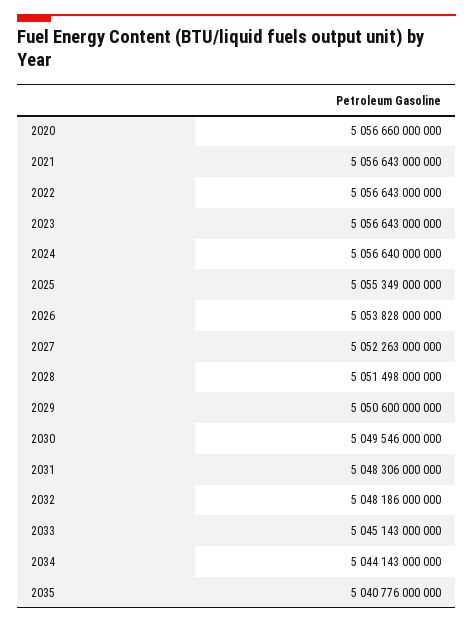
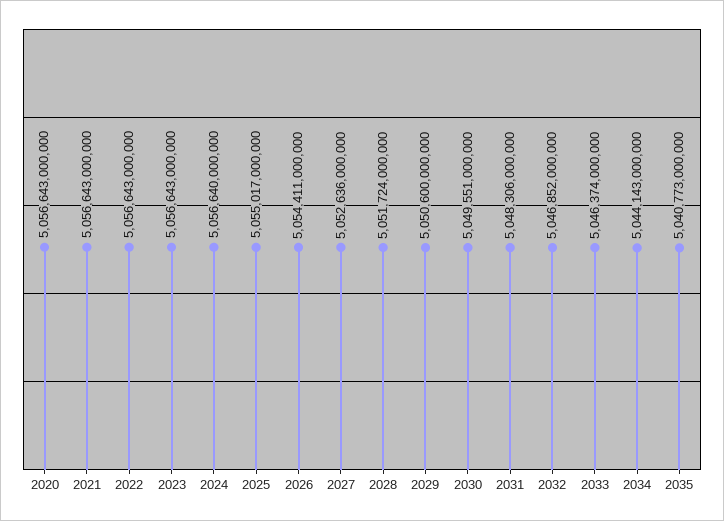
2020: 5056660000000 -> 5056643000000
2025: 5055349000000 -> 5055017000000
2026: 5053828000000 -> 5054411000000
2027: 5052263000000 -> 5052636000000
2028: 5051498000000 -> 5051724000000
2030: 5049546000000 -> 5049551000000
2032: 5048186000000 -> 5046852000000
2033: 5045143000000 -> 5046374000000
2035: 5040776000000 -> 5040773000000

